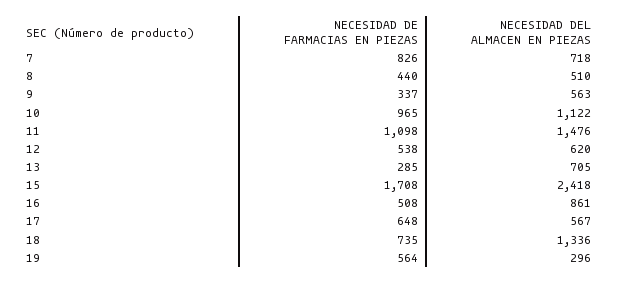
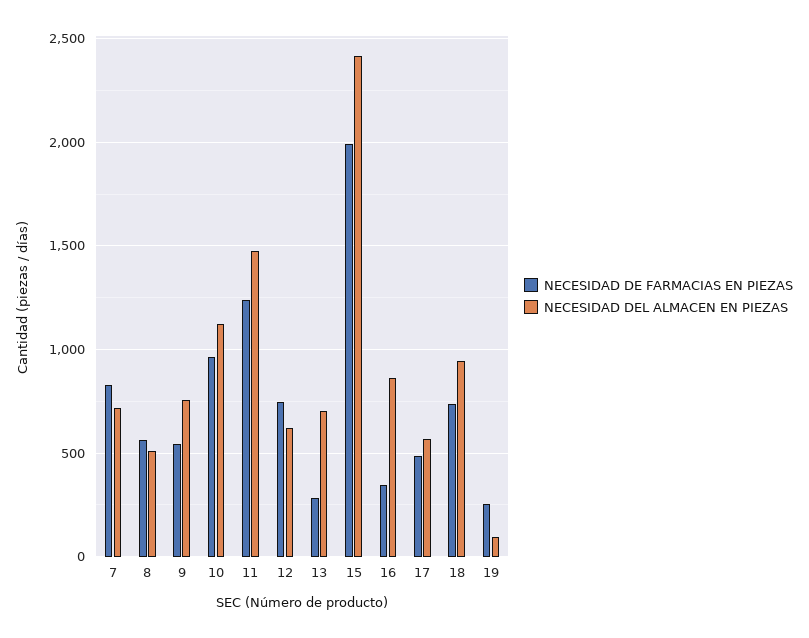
NECESIDAD DE FARMACIAS EN PIEZAS, 8: 440 -> 550
NECESIDAD DE FARMACIAS EN PIEZAS, 9: 337 -> 550
NECESIDAD DEL ALMACEN EN PIEZAS, 9: 563 -> 750
NECESIDAD DE FARMACIAS EN PIEZAS, 11: 1098 -> 1250
NECESIDAD DE FARMACIAS EN PIEZAS, 12: 538 -> 750
NECESIDAD DE FARMACIAS EN PIEZAS, 15: 1708 -> 2000
NECESIDAD DE FARMACIAS EN PIEZAS, 16: 508 -> 350
NECESIDAD DE FARMACIAS EN PIEZAS, 17: 648 -> 500
NECESIDAD DEL ALMACEN EN PIEZAS, 18: 1336 -> 950
NECESIDAD DE FARMACIAS EN PIEZAS, 19: 564 -> 250
NECESIDAD DEL ALMACEN EN PIEZAS, 19: 296 -> 100

